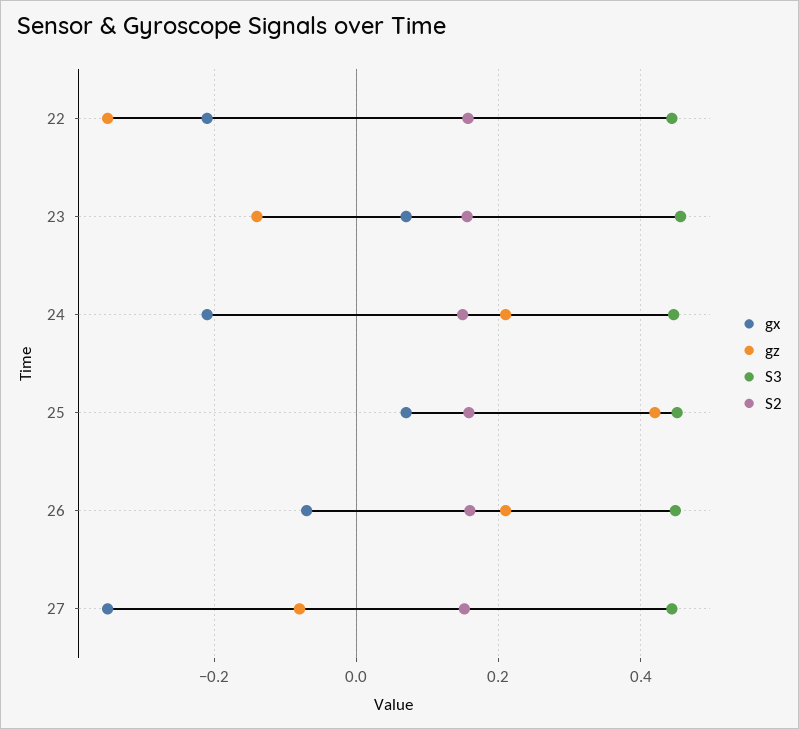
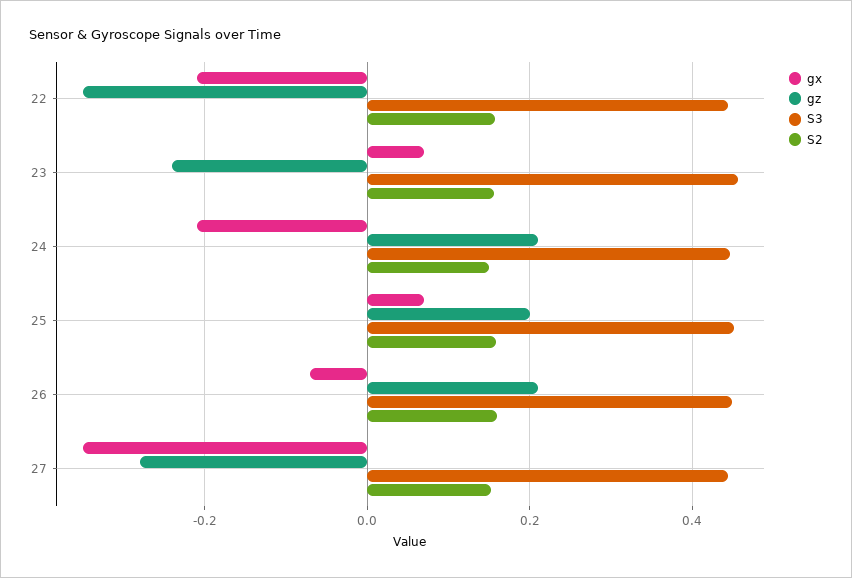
gz, 23: -0.14 -> -0.24
gz, 25: 0.42 -> 0.2
gz, 27: -0.08 -> -0.28

